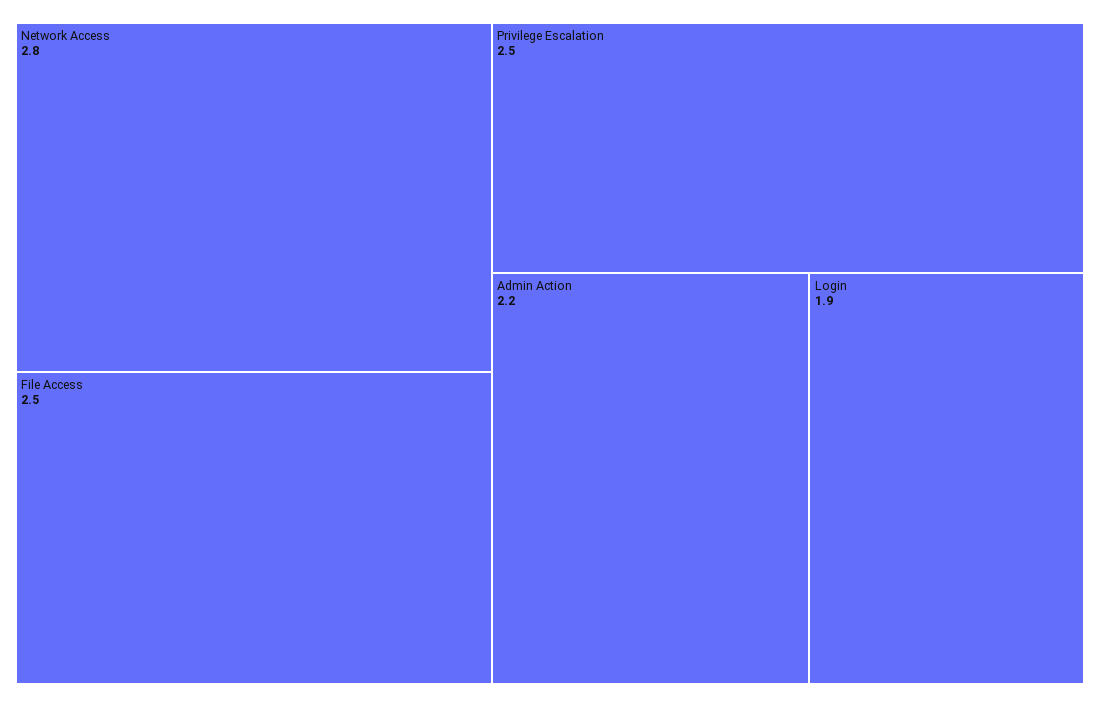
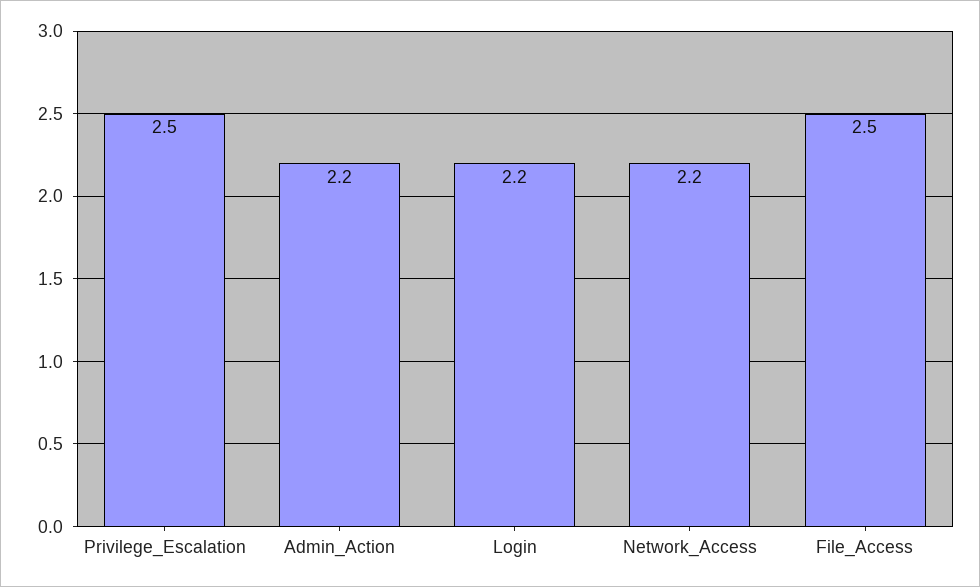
Network Access: 2.8 -> 2.2
Login: 1.9 -> 2.2

